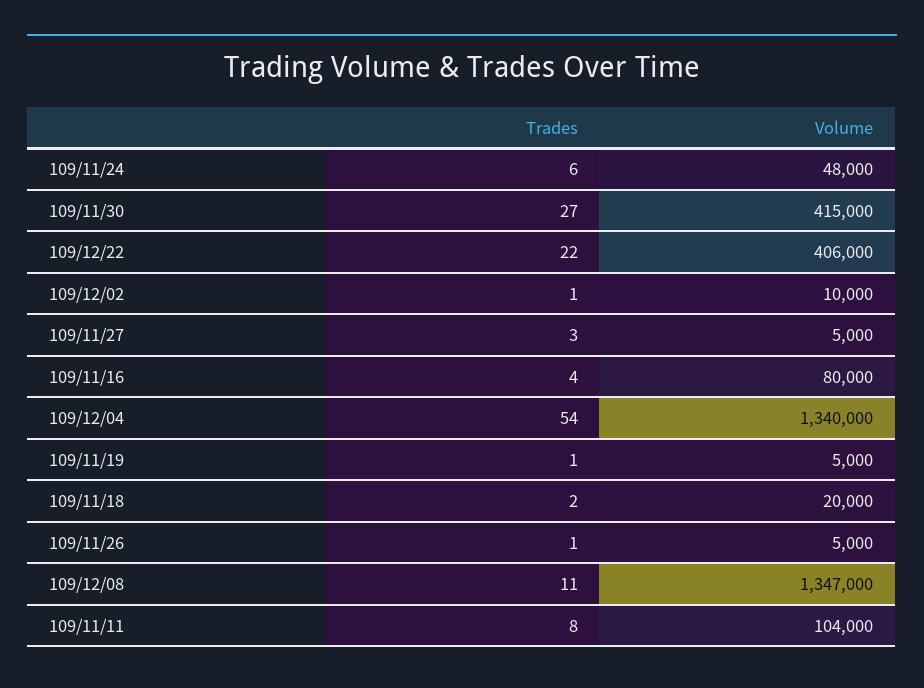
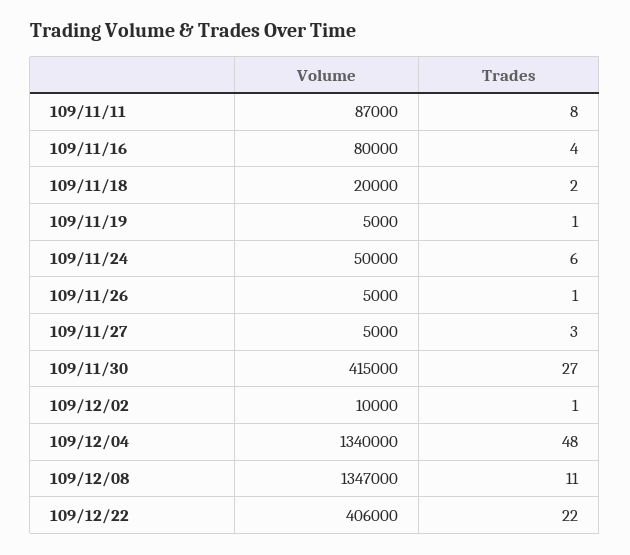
Volume, 109/11/24: 48000 -> 50000
Trades, 109/12/04: 54 -> 48
Volume, 109/11/11: 104000 -> 87000

